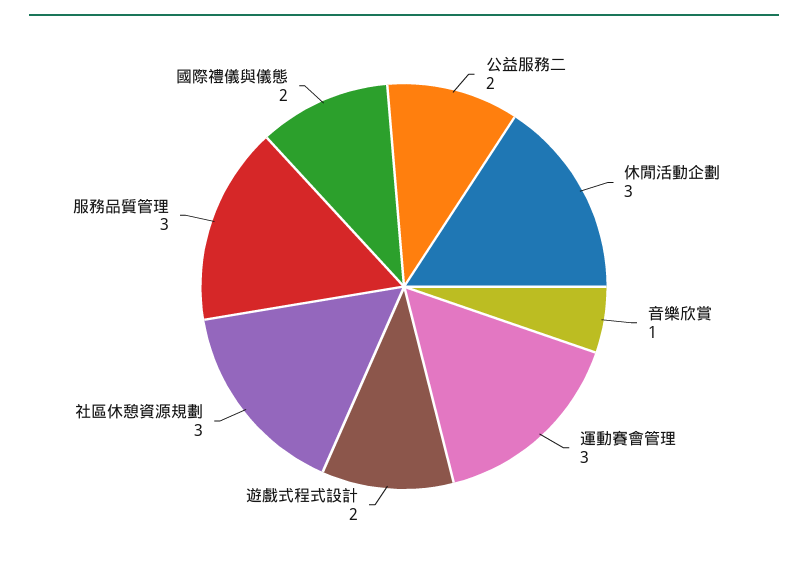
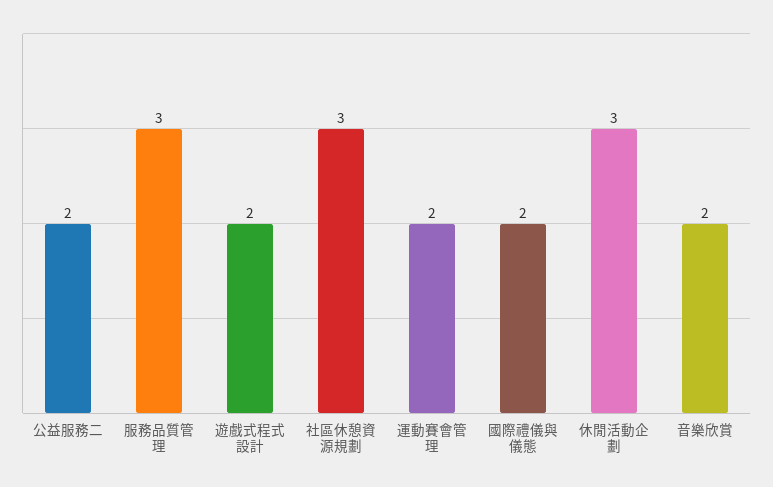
音樂欣賞: 1 -> 2
運動賽會管理: 3 -> 2

